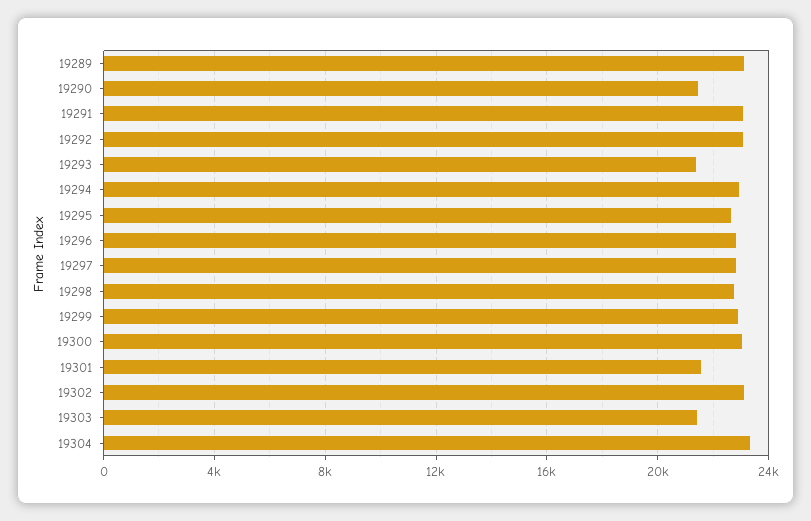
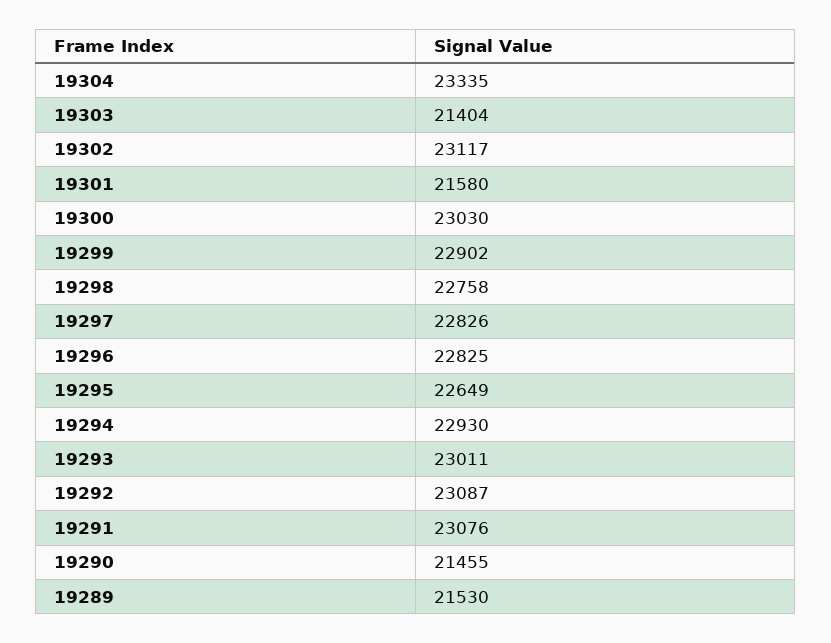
19289: 23000 -> 21530
19293: 21500 -> 23011

